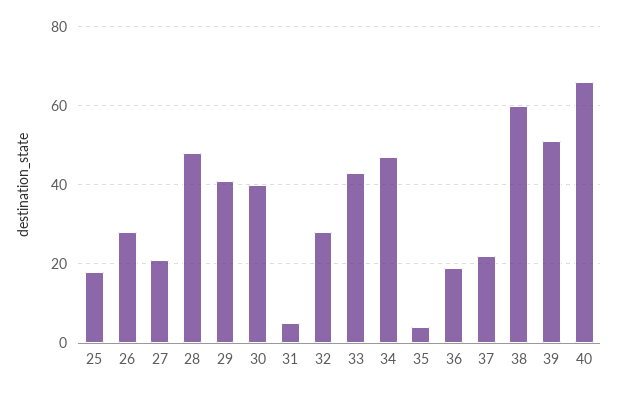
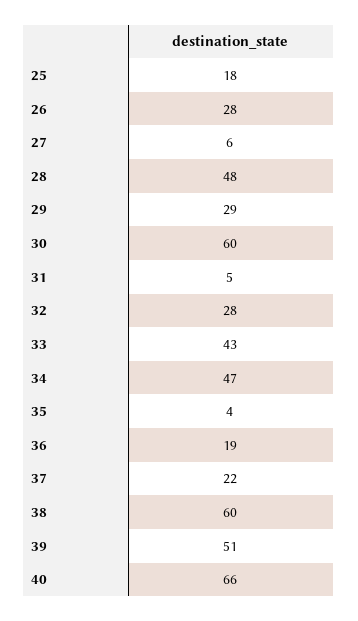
27: 20 -> 6
29: 40 -> 29
30: 40 -> 60

